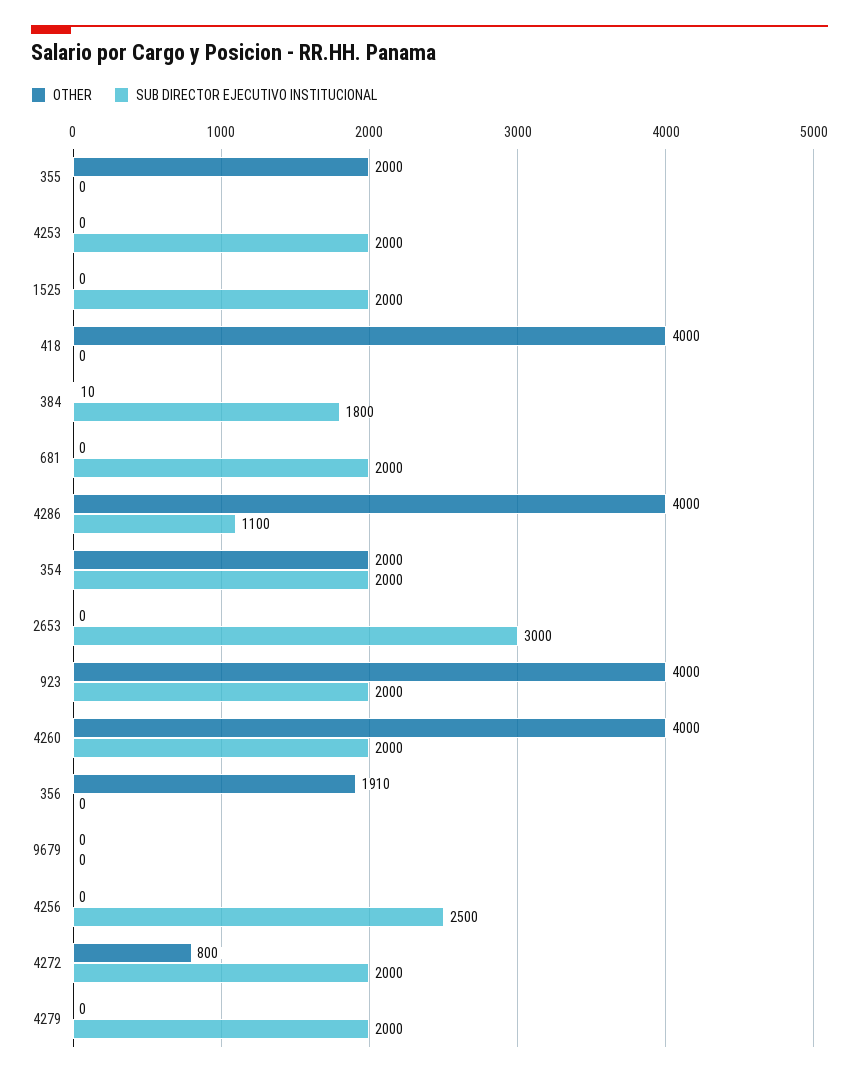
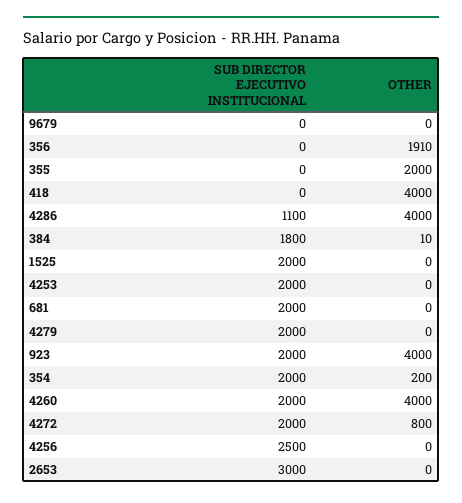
OTHER, 354: 2000 -> 200

